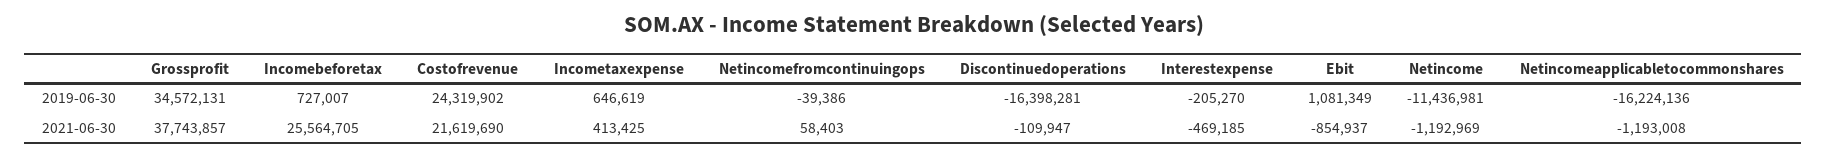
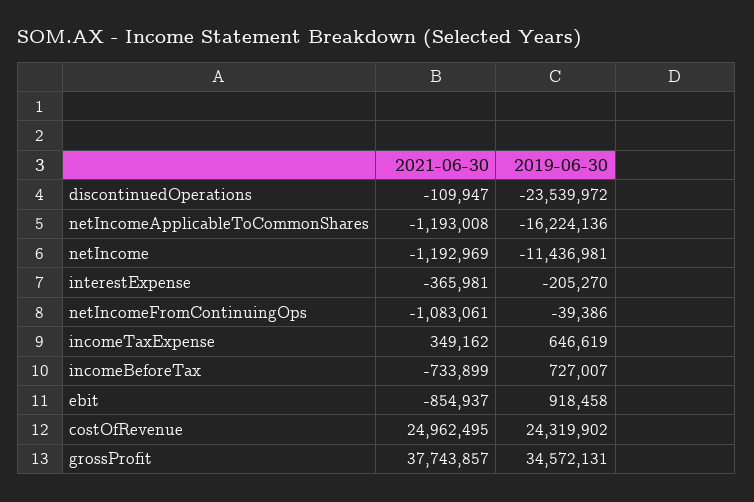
Discontinuedoperations, 2019-06-30: -16398281 -> -23539972
Ebit, 2019-06-30: 1081349 -> 918458
Incomebeforetax, 2021-06-30: 25564705 -> -733899
Costofrevenue, 2021-06-30: 21619690 -> 24962495
Incometaxexpense, 2021-06-30: 413425 -> 349162
Netincomefromcontinuingops, 2021-06-30: 58403 -> -1083061
Interestexpense, 2021-06-30: -469185 -> -365981

